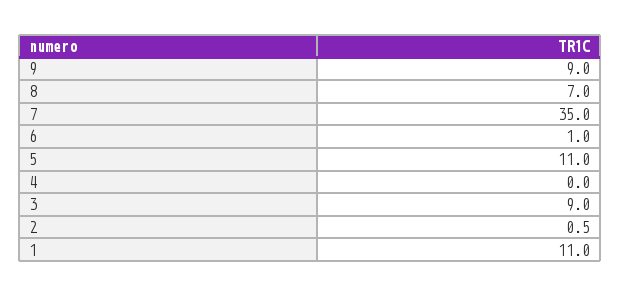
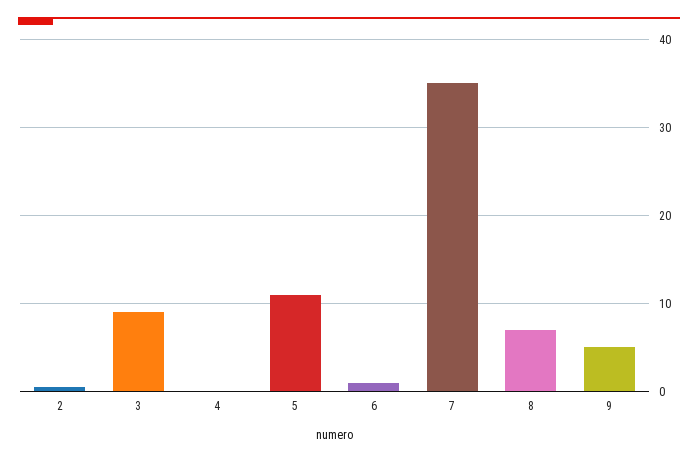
9: 9 -> 5
1: 11 -> none

